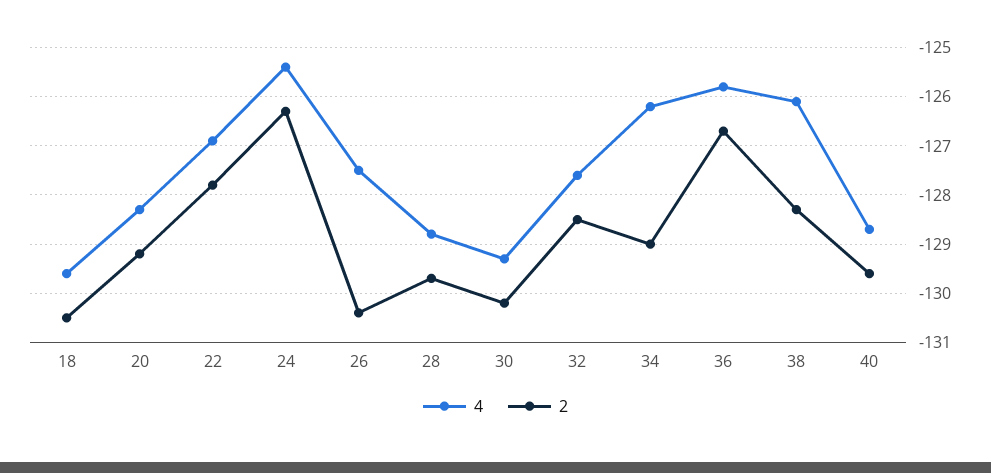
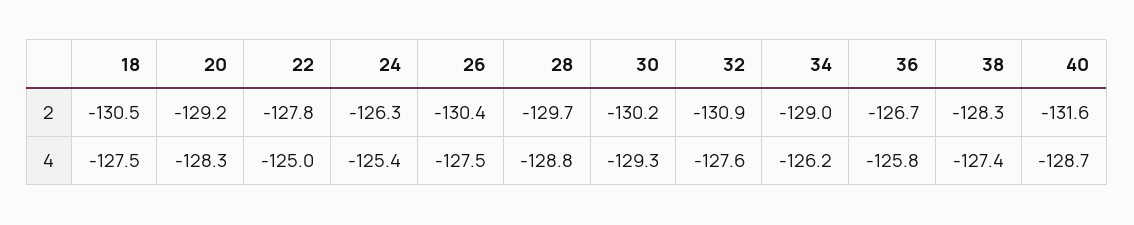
4, 18: -129.5 -> -127.5
4, 22: -127 -> -125
2, 32: -128.5 -> -130.9
4, 38: -126 -> -127.4
2, 40: -129.5 -> -131.6

